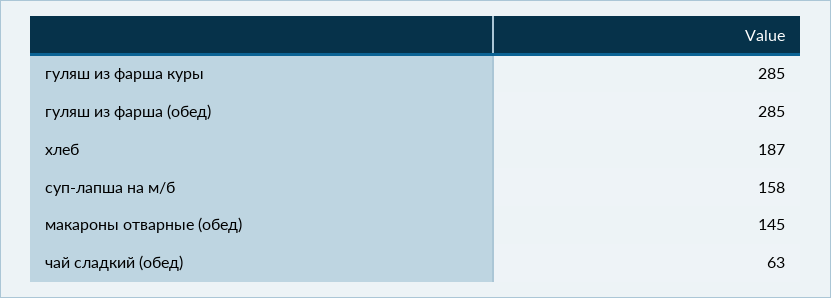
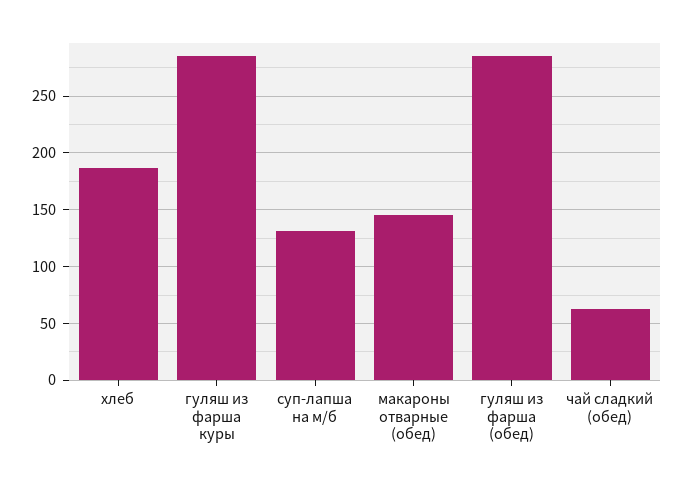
суп-лапша на м/б: 158 -> 130

